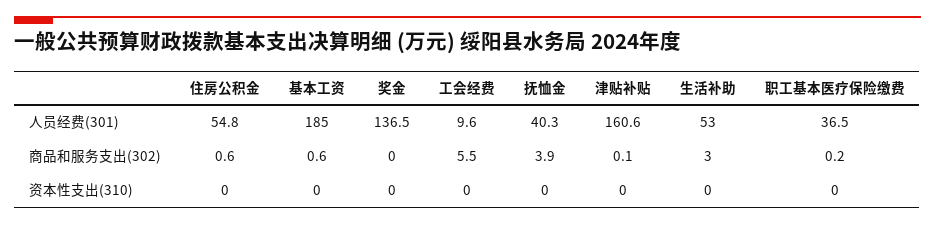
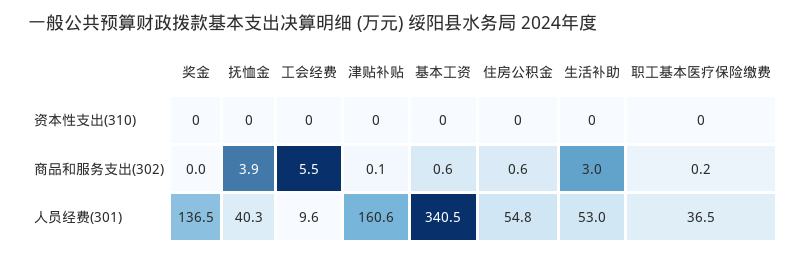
基本工资, 人员经费(301): 185 -> 340.5

